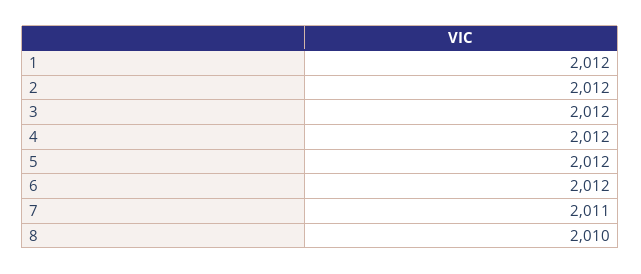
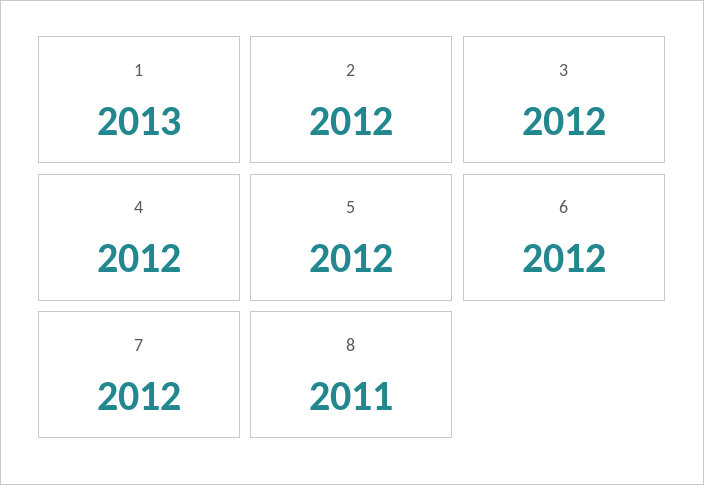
1: 2012 -> 2013
7: 2011 -> 2012
8: 2010 -> 2011

